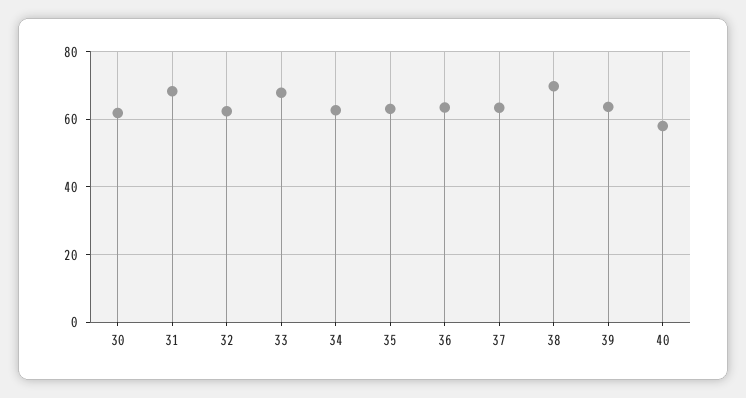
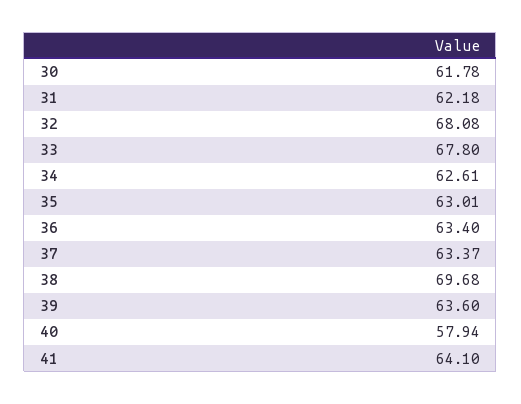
31: 68 -> 62.18
32: 62 -> 68.08
41: none -> 64.1

